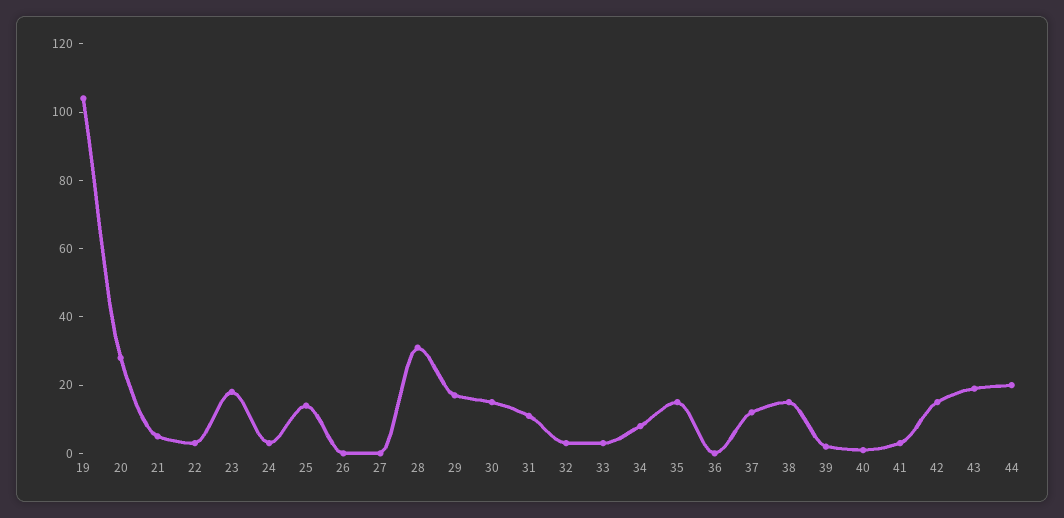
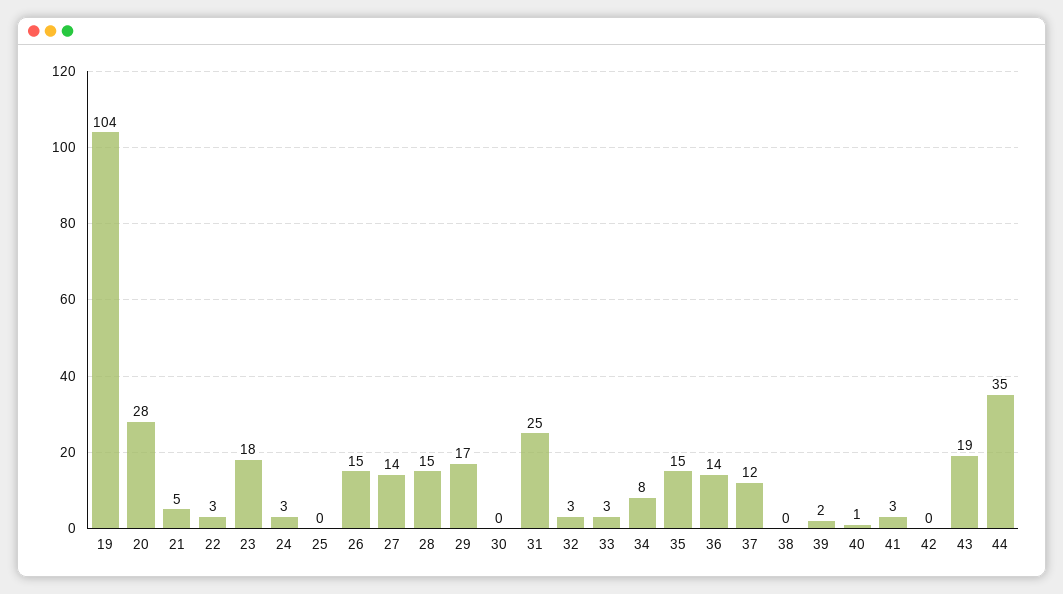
25: 15 -> 0
26: 0 -> 15
27: 0 -> 14
28: 30 -> 15
30: 15 -> 0
31: 10 -> 25
36: 0 -> 14
38: 15 -> 0
42: 15 -> 0
44: 20 -> 35

